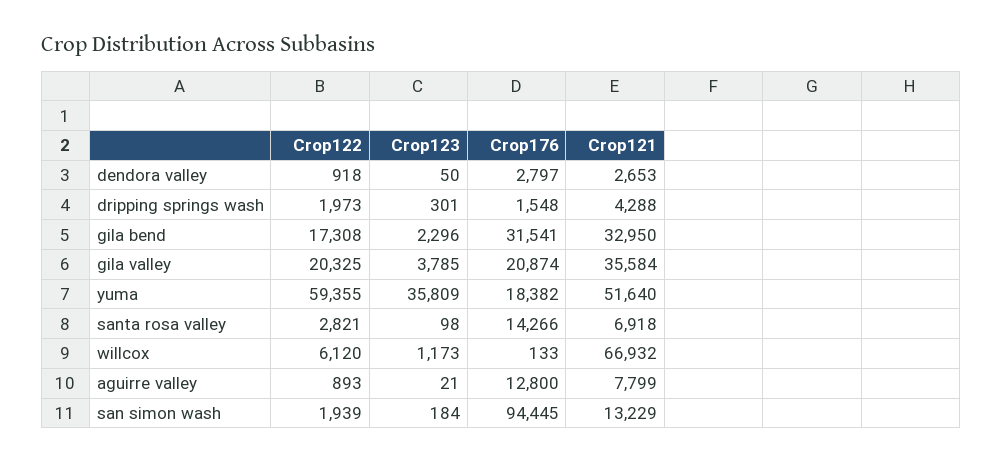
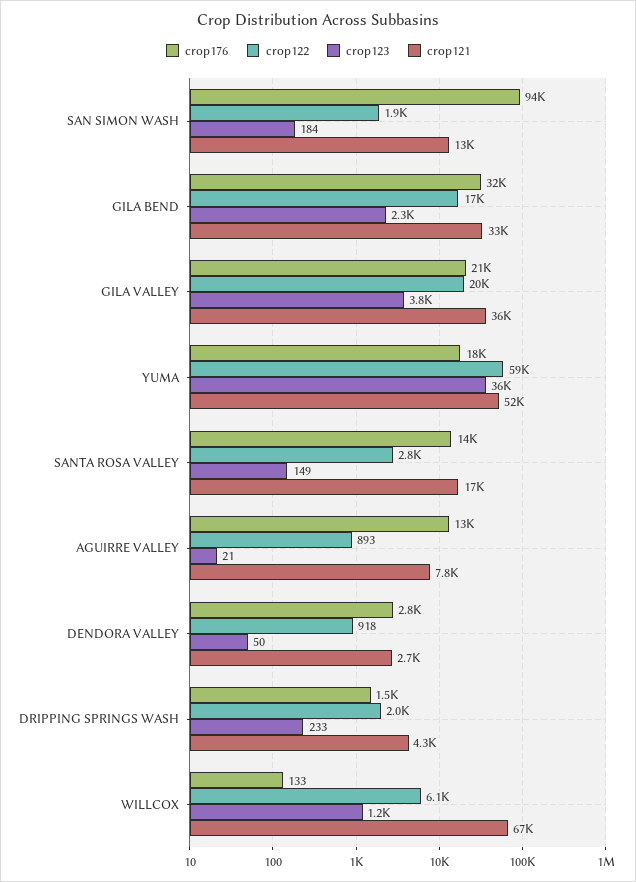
Crop123, dripping springs wash: 301 -> 233
Crop123, santa rosa valley: 98 -> 149
Crop121, santa rosa valley: 6918 -> 17000

